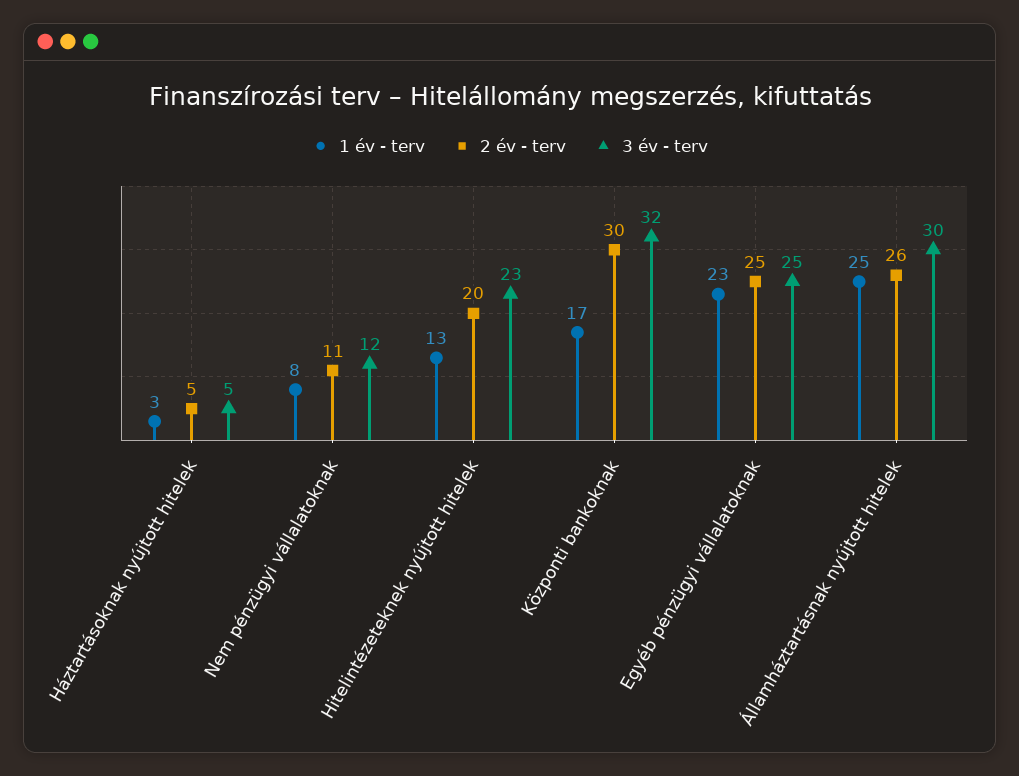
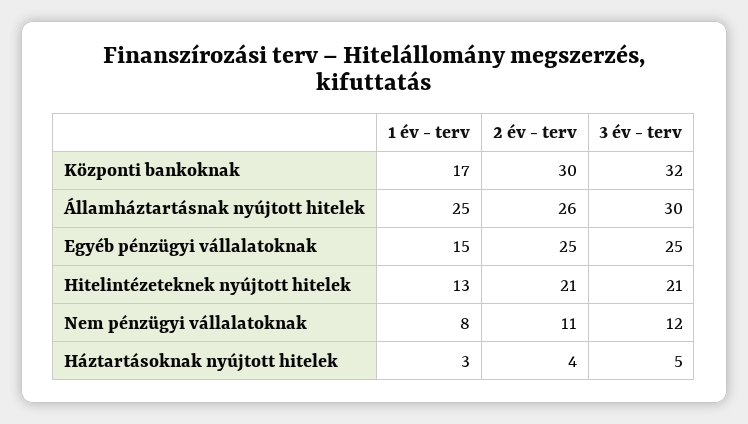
2 év - terv, Háztartásoknak nyújtott hitelek: 5 -> 4
2 év - terv, Hitelintézeteknek nyújtott hitelek: 20 -> 21
3 év - terv, Hitelintézeteknek nyújtott hitelek: 23 -> 21
1 év - terv, Egyéb pénzügyi vállalatoknak: 23 -> 15

